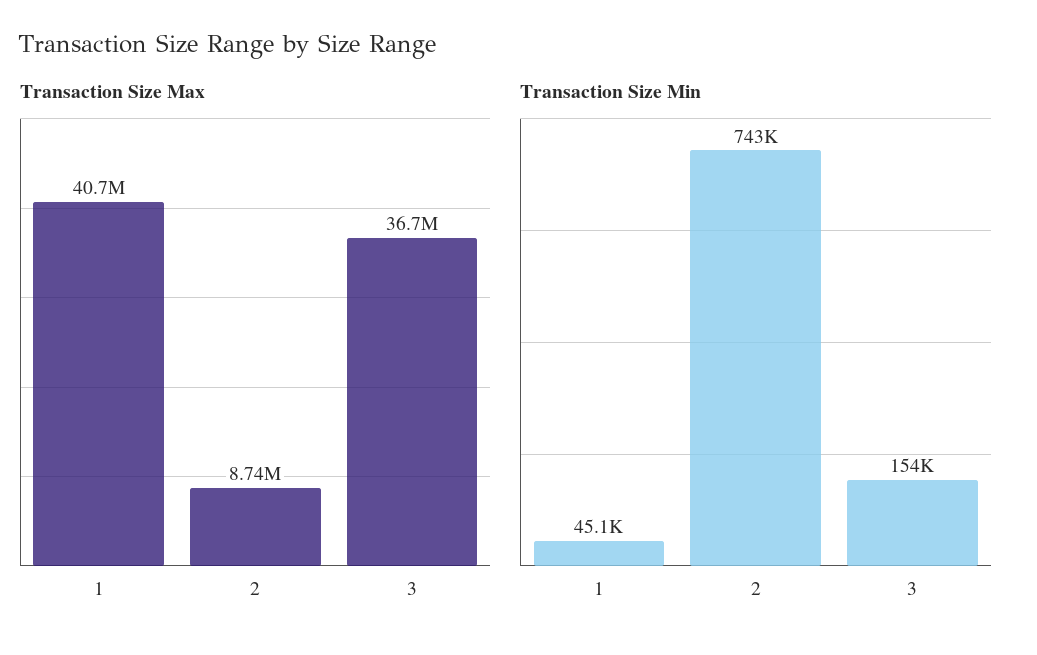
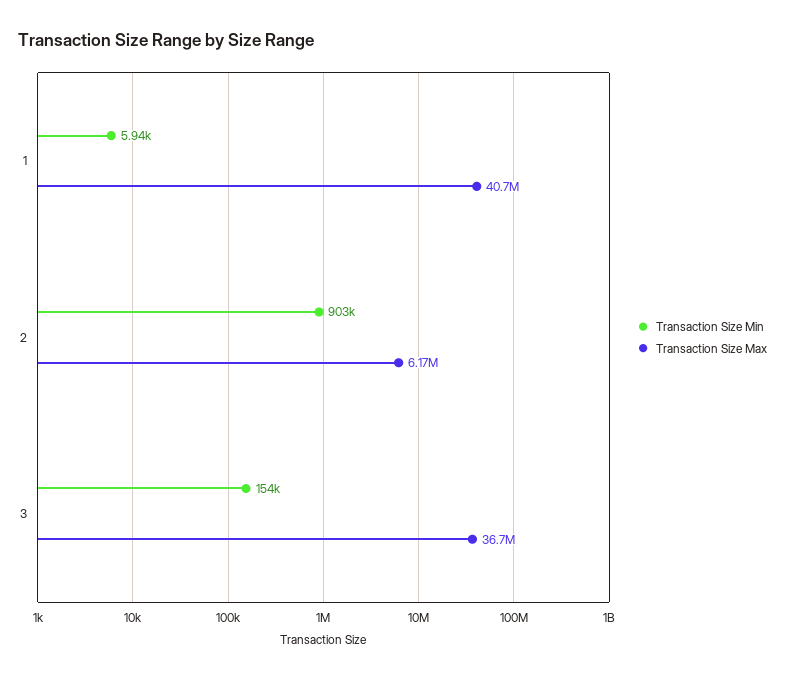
Transaction Size Max, 2: 8740000 -> 6170000
Transaction Size Min, 1: 45100 -> 5940
Transaction Size Min, 2: 743000 -> 903000

